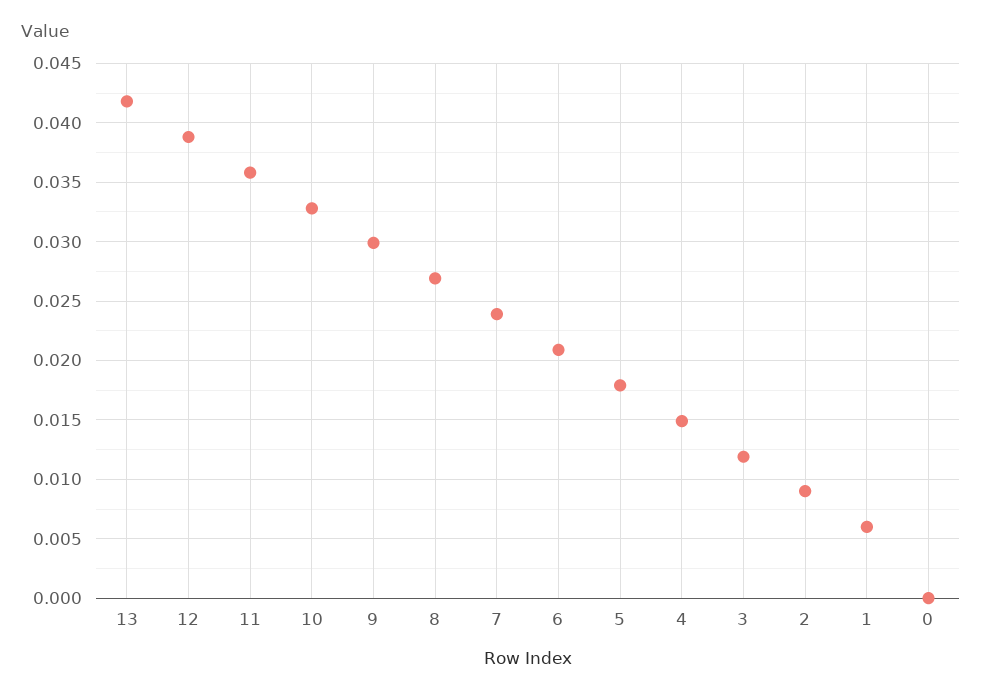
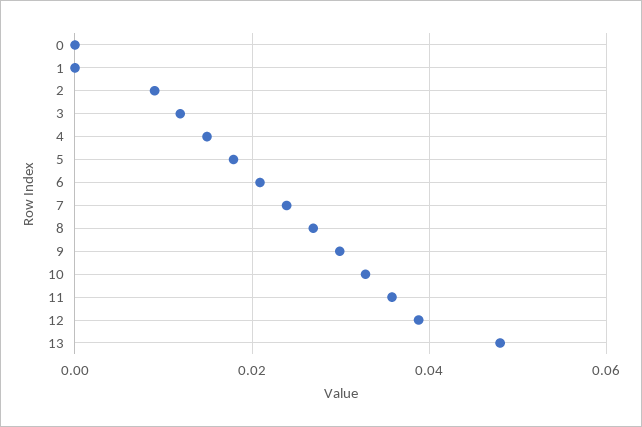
13: 0.042 -> 0.048
1: 0.006 -> 0

